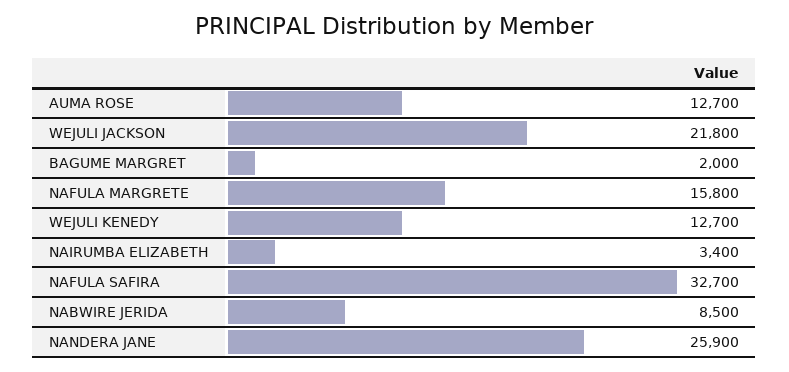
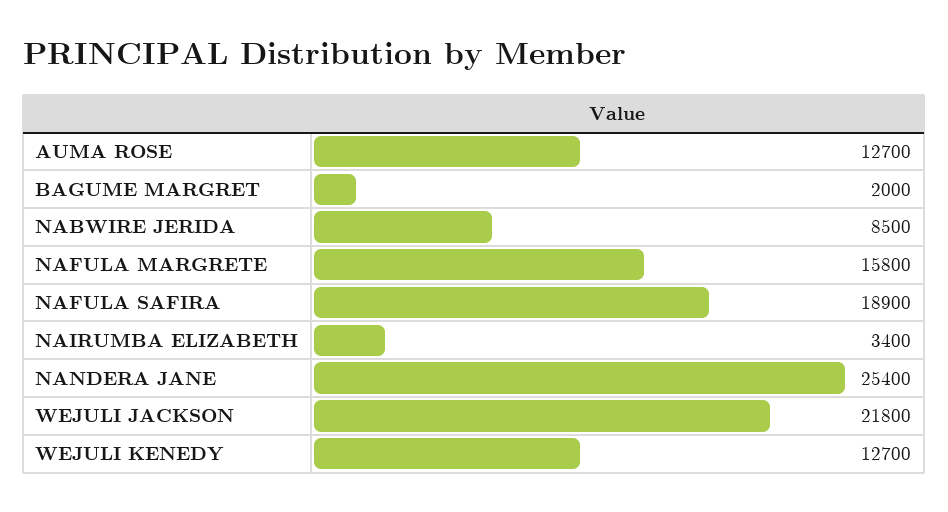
NAFULA SAFIRA: 32700 -> 18900
NANDERA JANE: 25900 -> 25400

